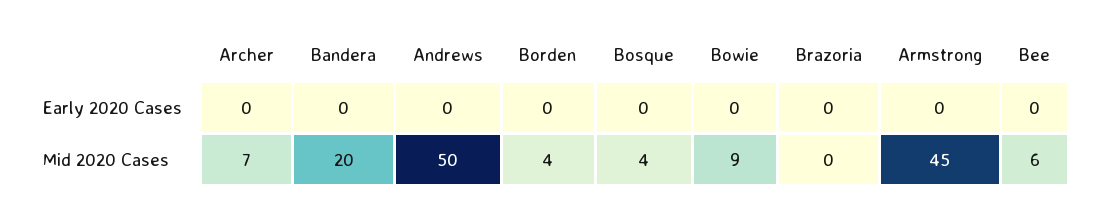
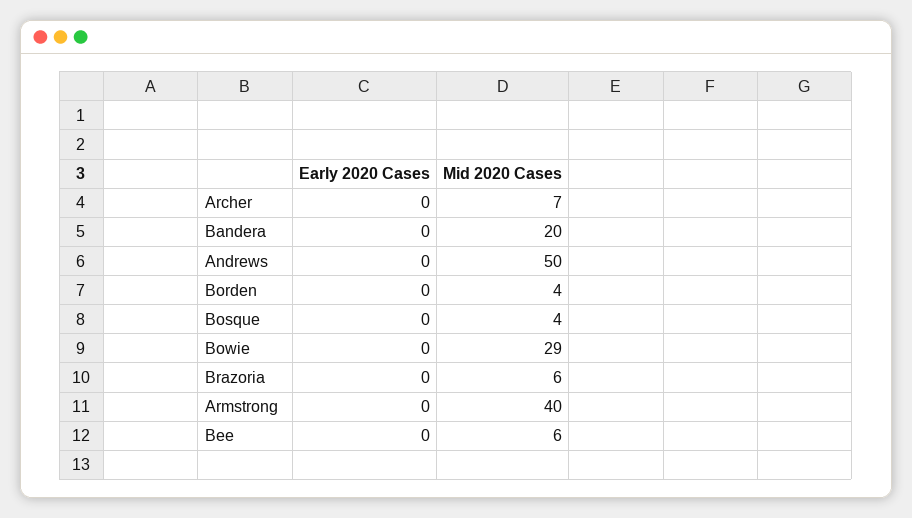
Bowie, Mid 2020 Cases: 9 -> 29
Brazoria, Mid 2020 Cases: 0 -> 6
Armstrong, Mid 2020 Cases: 45 -> 40

